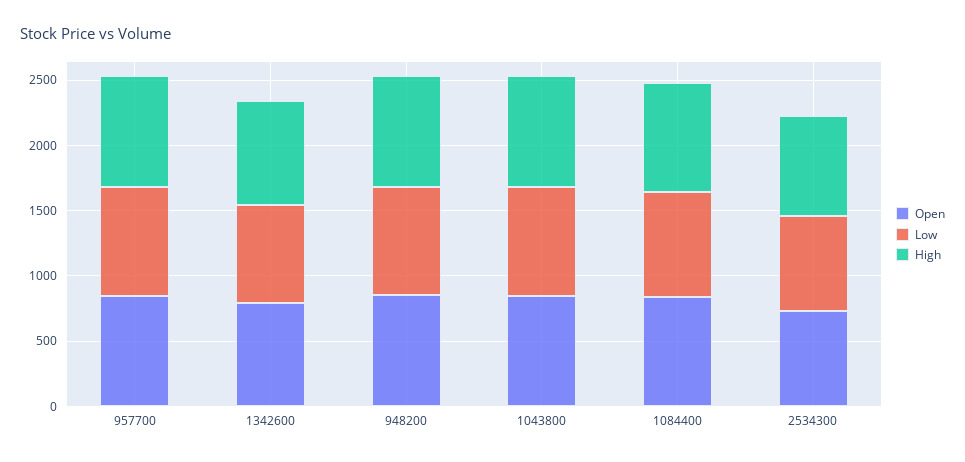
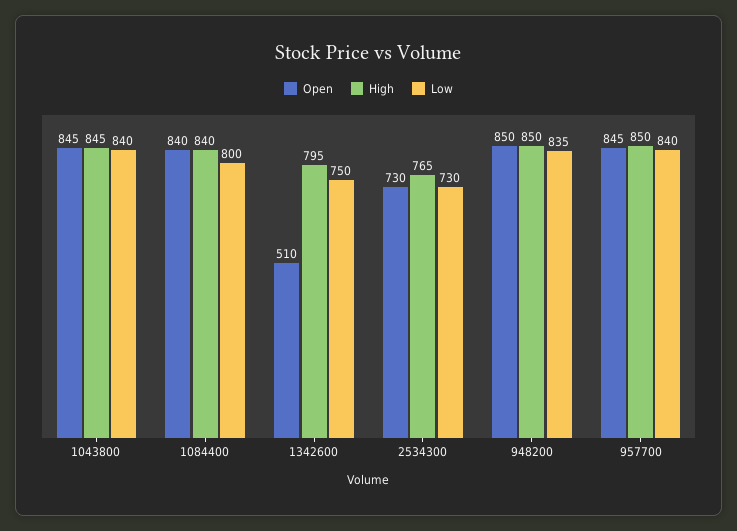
Open, 1342600: 800 -> 510

